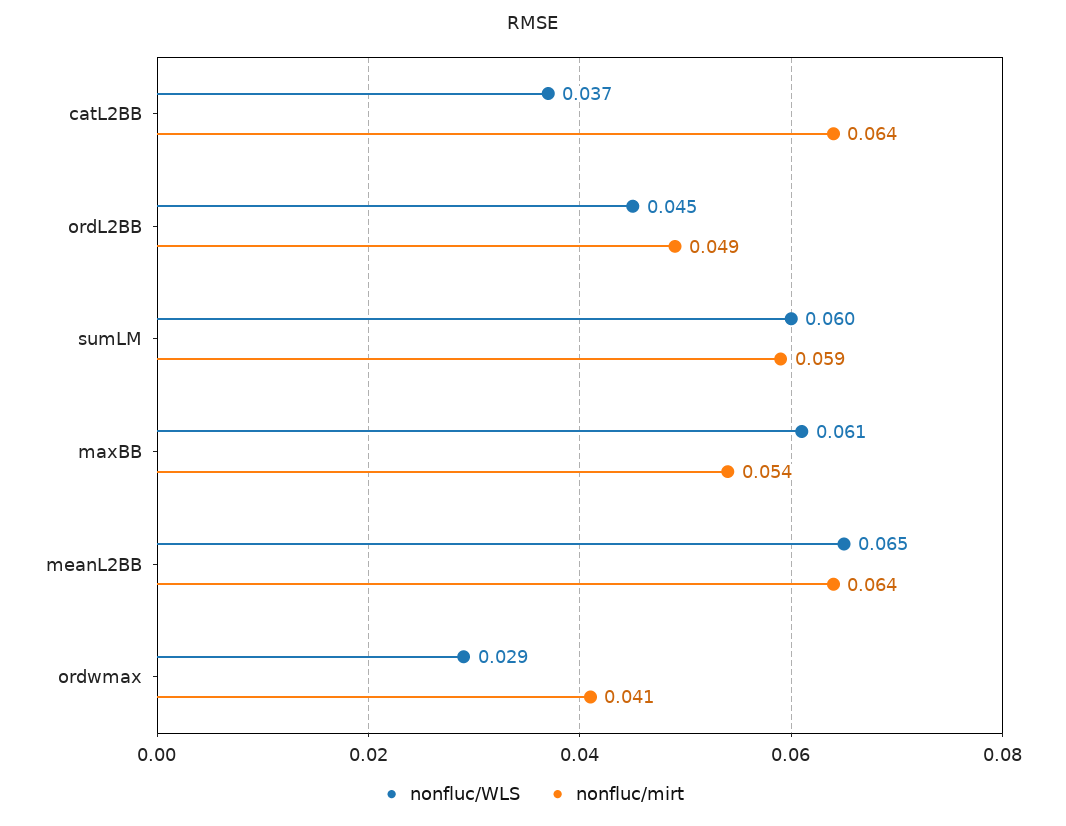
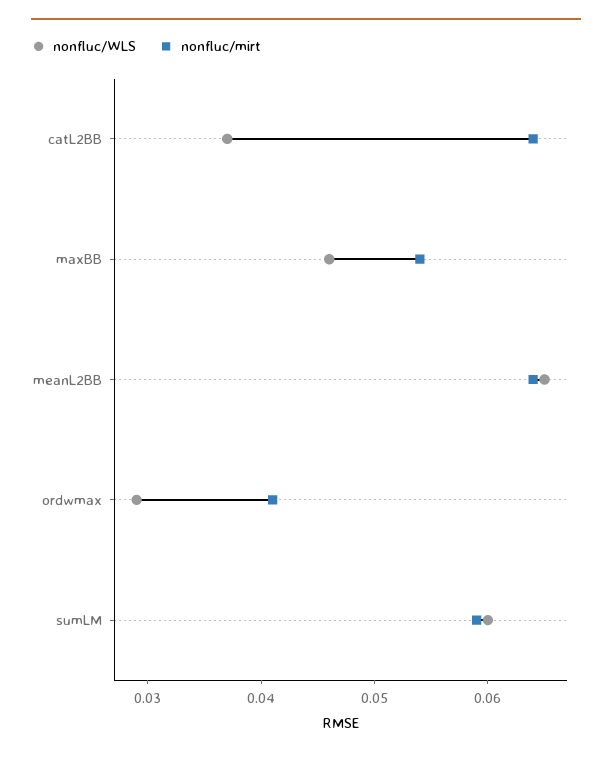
nonfluc/WLS, ordL2BB: 0.045 -> none
nonfluc/mirt, ordL2BB: 0.049 -> none
nonfluc/WLS, maxBB: 0.061 -> 0.046

